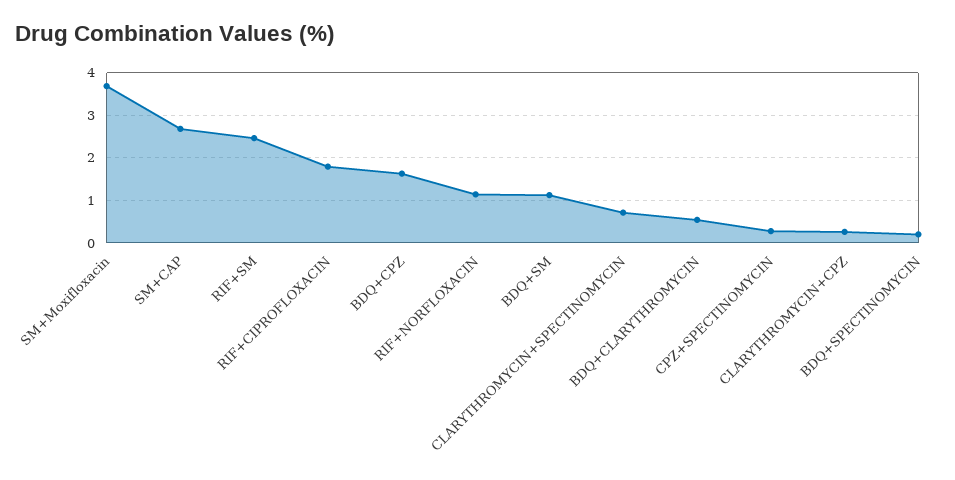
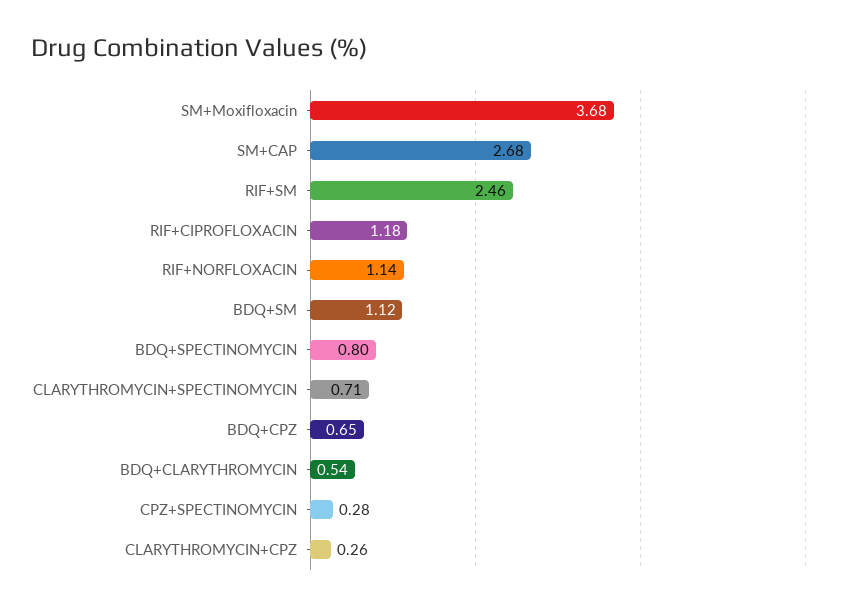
RIF+CIPROFLOXACIN: 1.8 -> 1.18
BDQ+CPZ: 1.6 -> 0.65
BDQ+SPECTINOMYCIN: 0.2 -> 0.8

